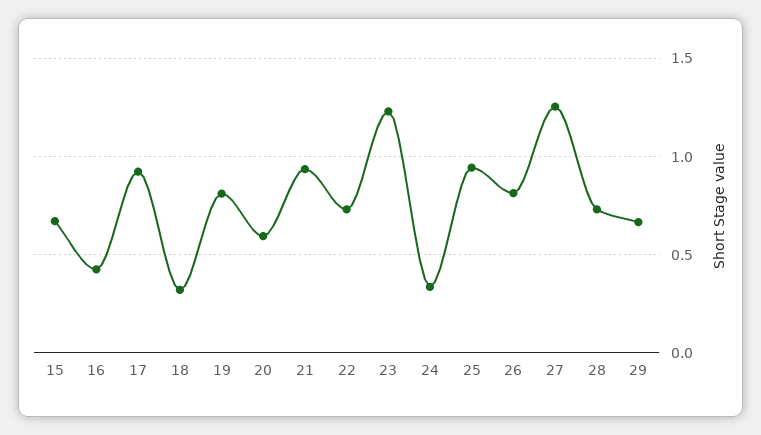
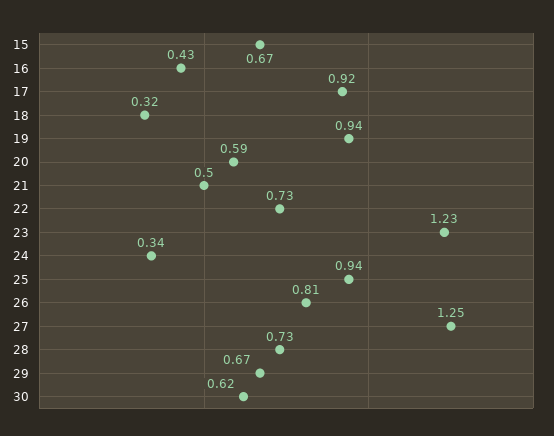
19: 0.8 -> 0.94
21: 0.95 -> 0.5
30: none -> 0.62

